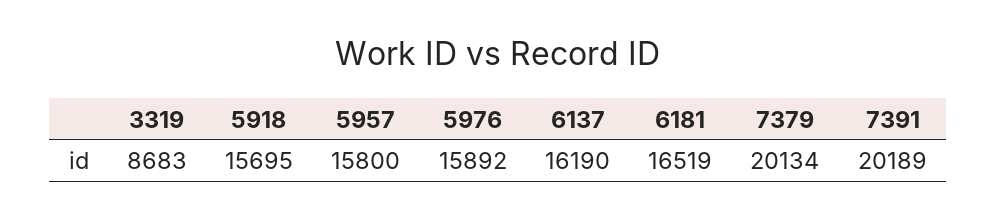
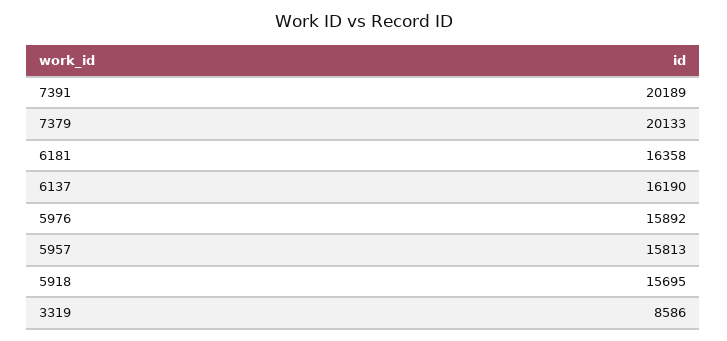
3319: 8683 -> 8586
5957: 15800 -> 15813
6181: 16519 -> 16358
7379: 20134 -> 20133

